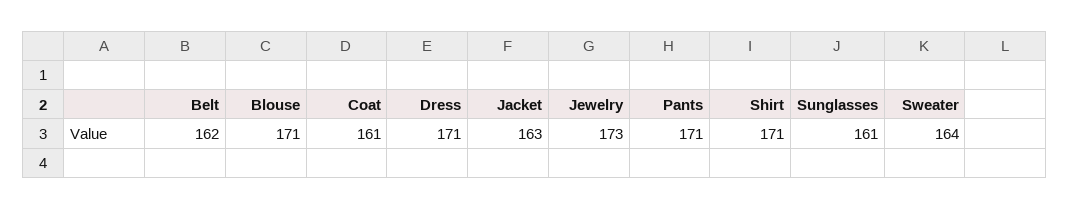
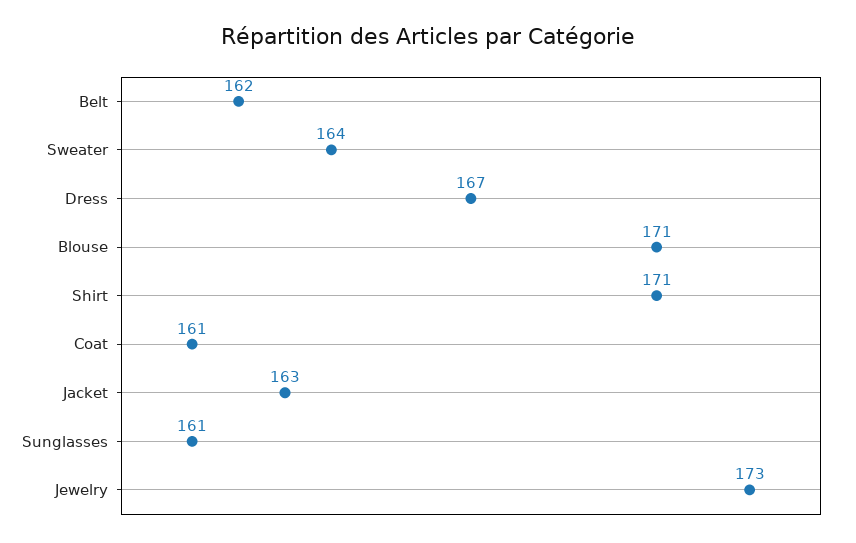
Dress: 171 -> 167
Pants: 171 -> none

